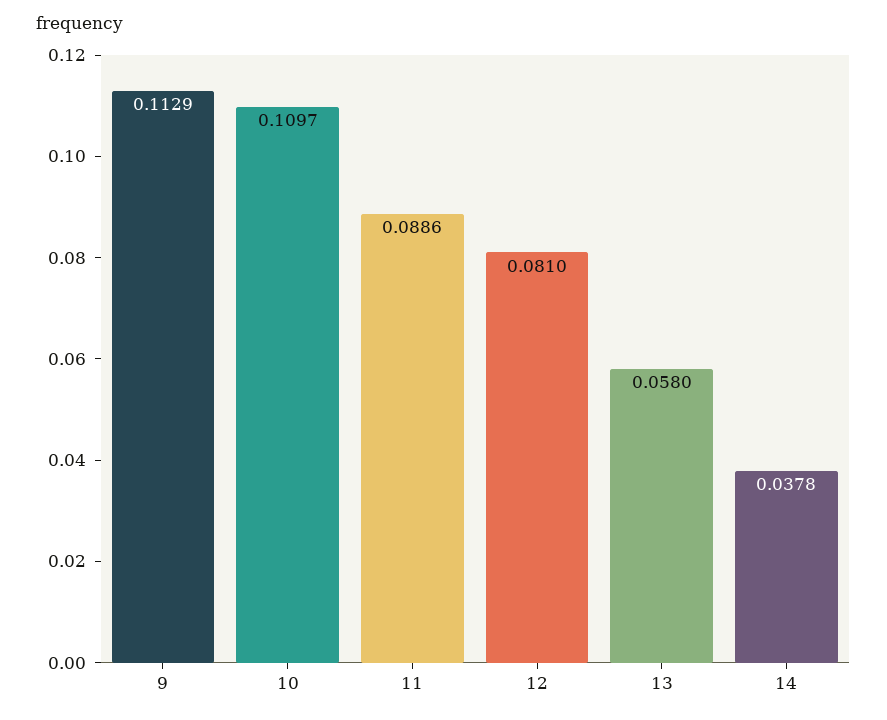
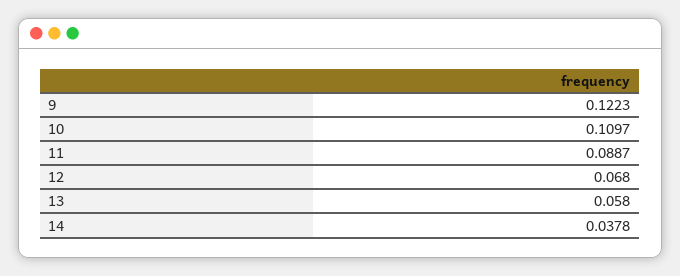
9: 0.1129 -> 0.1223
11: 0.0886 -> 0.0887
12: 0.081 -> 0.068

